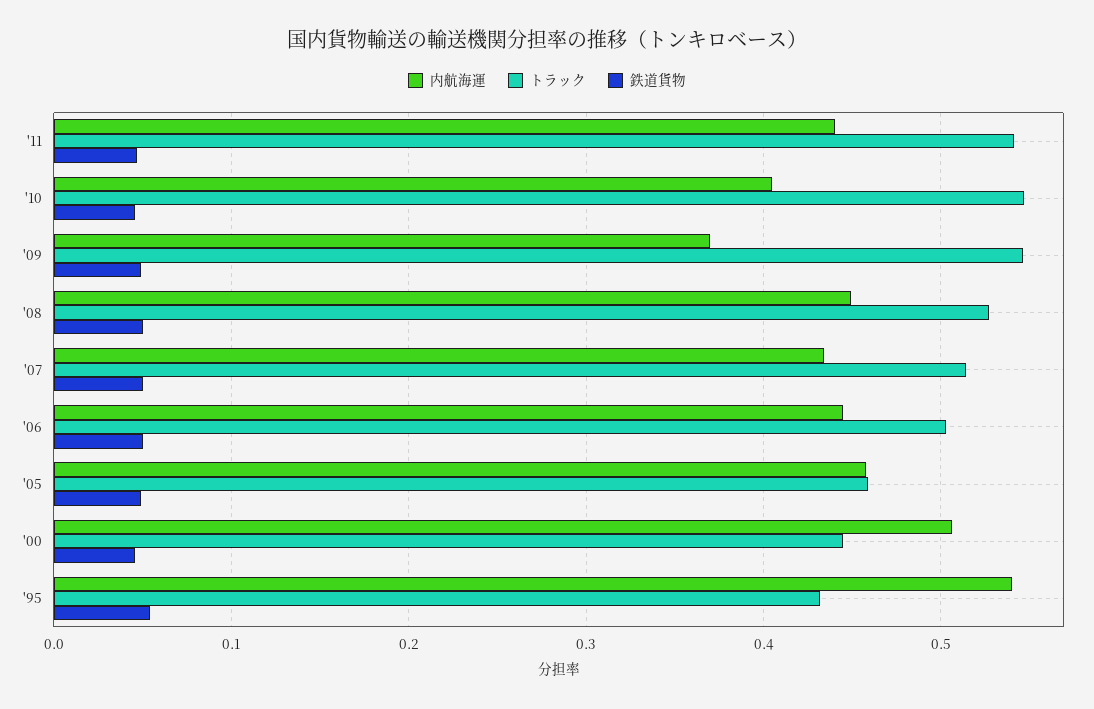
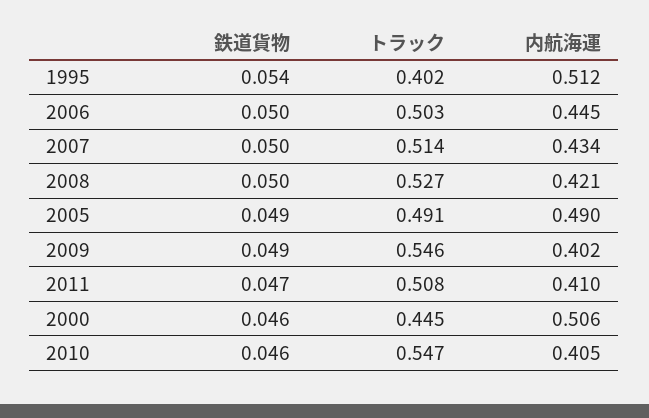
内航海運, '11: 0.44 -> 0.41
トラック, '11: 0.54 -> 0.508
内航海運, '09: 0.37 -> 0.402
内航海運, '08: 0.45 -> 0.421
内航海運, '05: 0.46 -> 0.49
トラック, '05: 0.46 -> 0.491
内航海運, '95: 0.54 -> 0.512
トラック, '95: 0.43 -> 0.402

